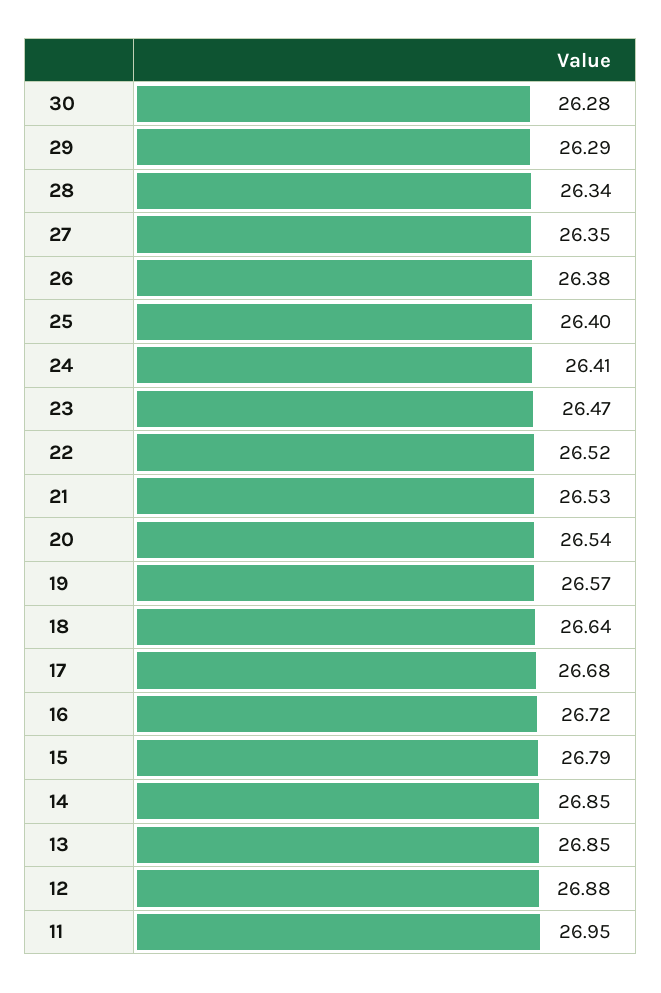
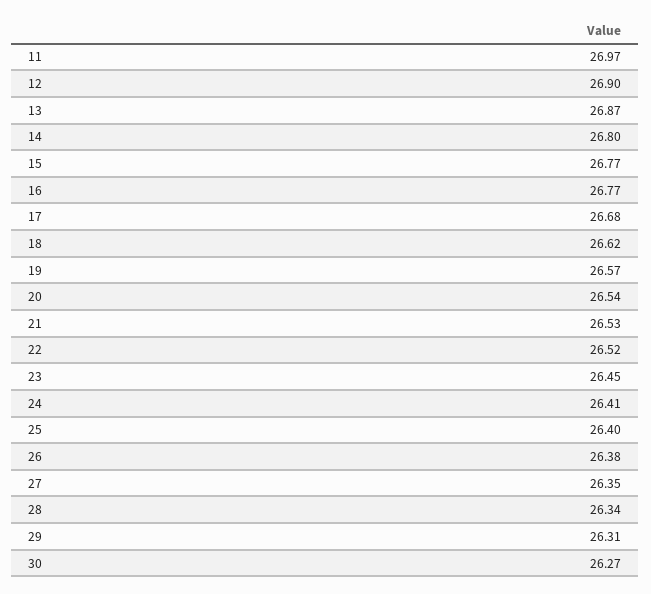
30: 26.28 -> 26.27
29: 26.29 -> 26.31
23: 26.47 -> 26.45
18: 26.64 -> 26.62
16: 26.72 -> 26.77
15: 26.79 -> 26.77
14: 26.85 -> 26.8
13: 26.85 -> 26.87
12: 26.88 -> 26.9
11: 26.95 -> 26.97

